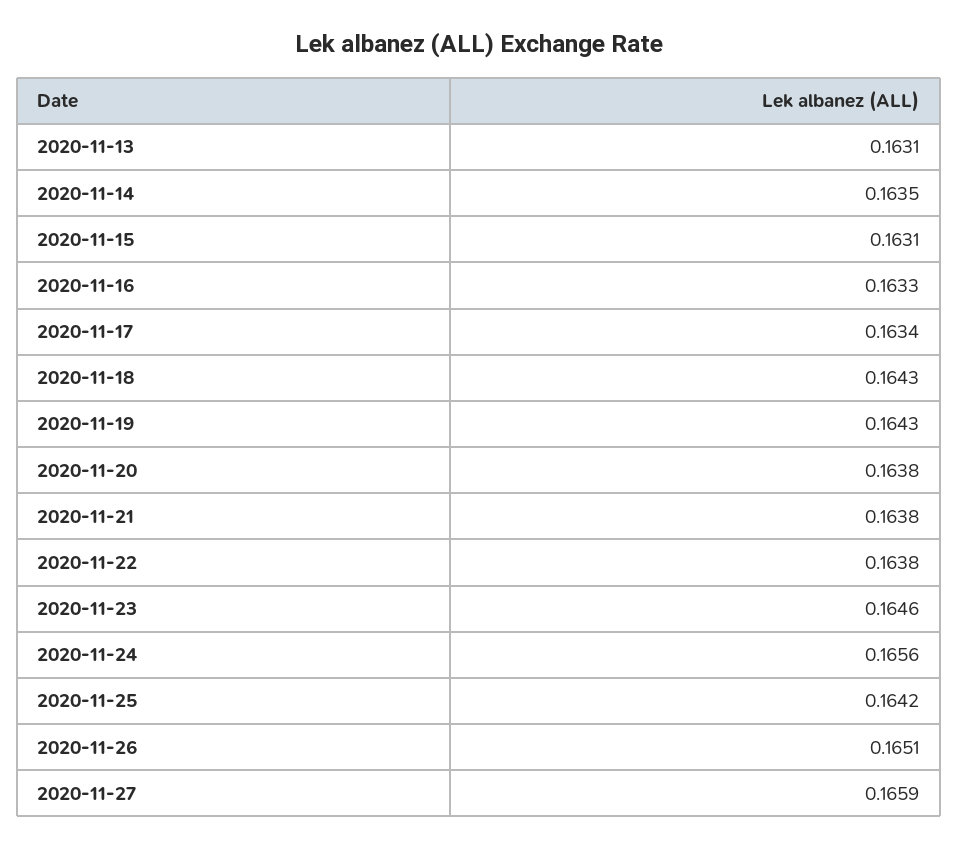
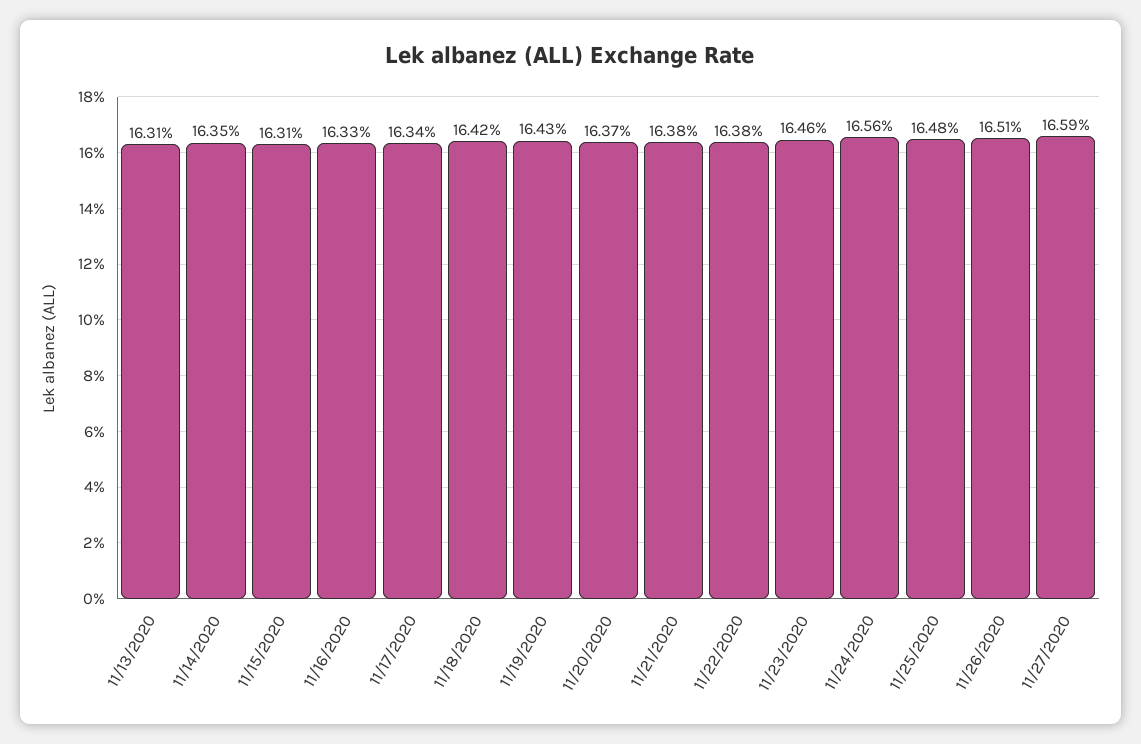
2020-11-18: 0.1643 -> 0.1642
2020-11-20: 0.1638 -> 0.1637
2020-11-25: 0.1642 -> 0.1648

